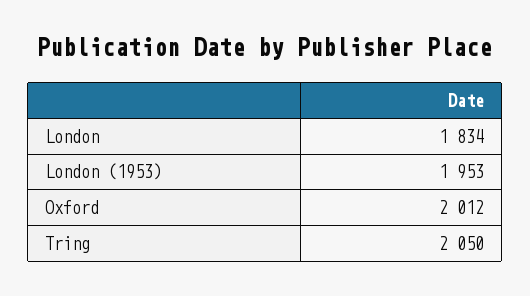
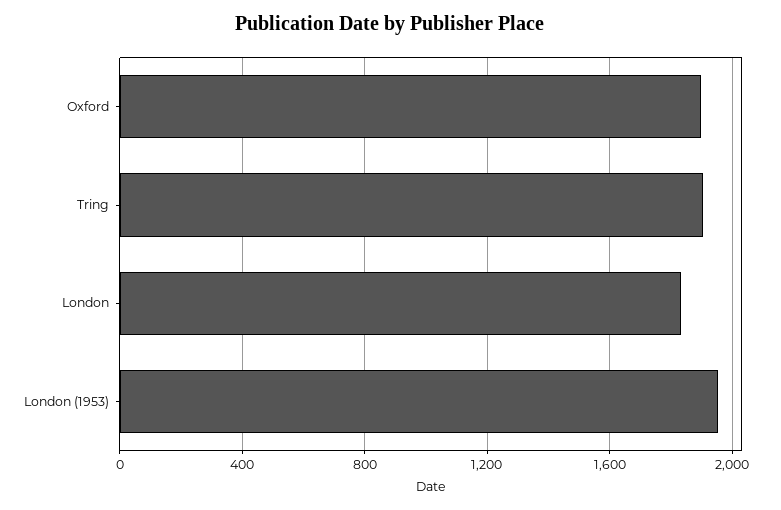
Oxford: 2012 -> 1900
Tring: 2050 -> 1900

